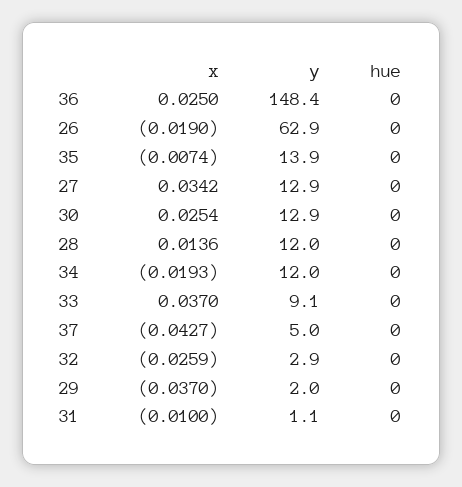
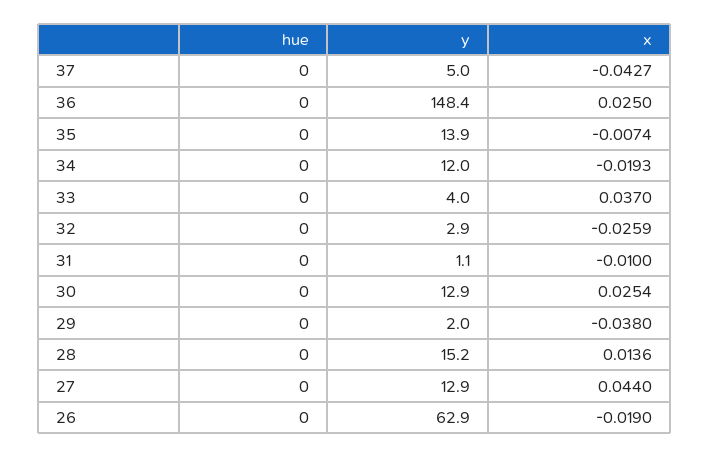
x, 27: 0.0342 -> 0.044
y, 28: 12 -> 15.2
y, 33: 9.1 -> 4
x, 29: -0.037 -> -0.038

